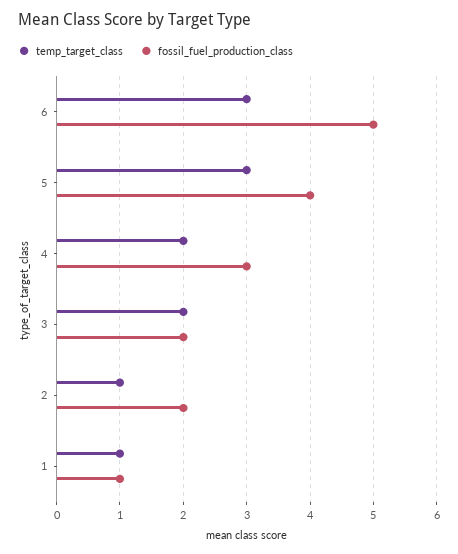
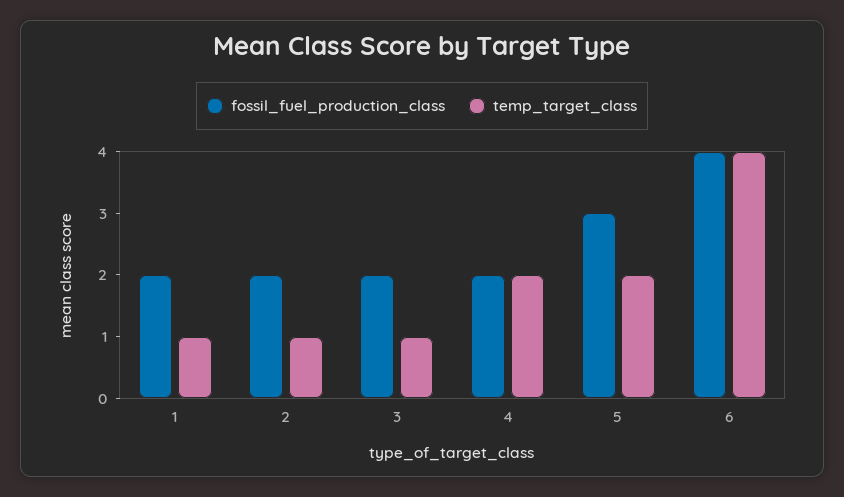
temp_target_class, 6: 3 -> 4
fossil_fuel_production_class, 6: 5 -> 4
temp_target_class, 5: 3 -> 2
fossil_fuel_production_class, 5: 4 -> 3
fossil_fuel_production_class, 4: 3 -> 2
temp_target_class, 3: 2 -> 1
fossil_fuel_production_class, 1: 1 -> 2

